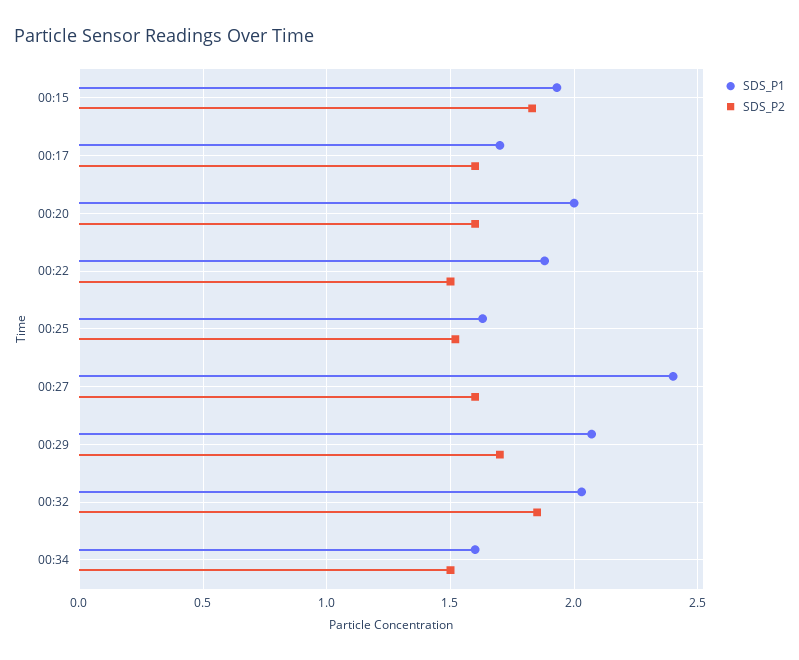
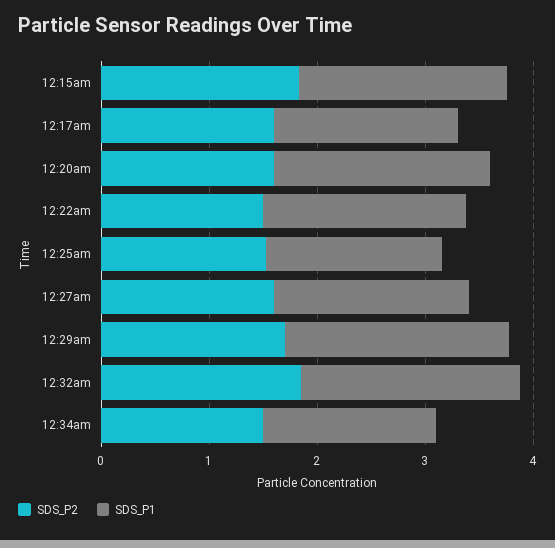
SDS_P1, 00:27: 2.4 -> 1.8

